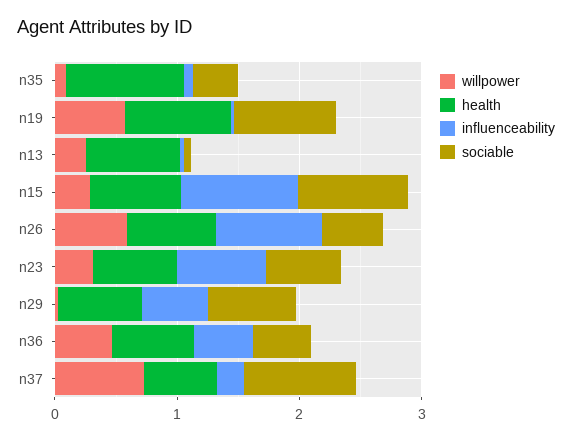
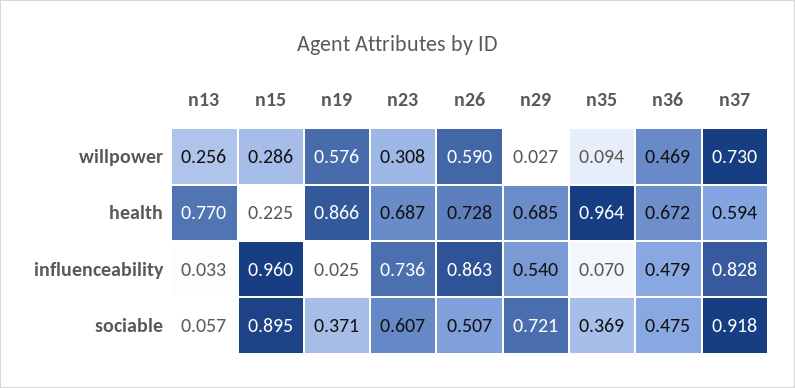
sociable, n19: 0.8 -> 0.371
health, n15: 0.8 -> 0.225
influenceability, n37: 0.2 -> 0.828

